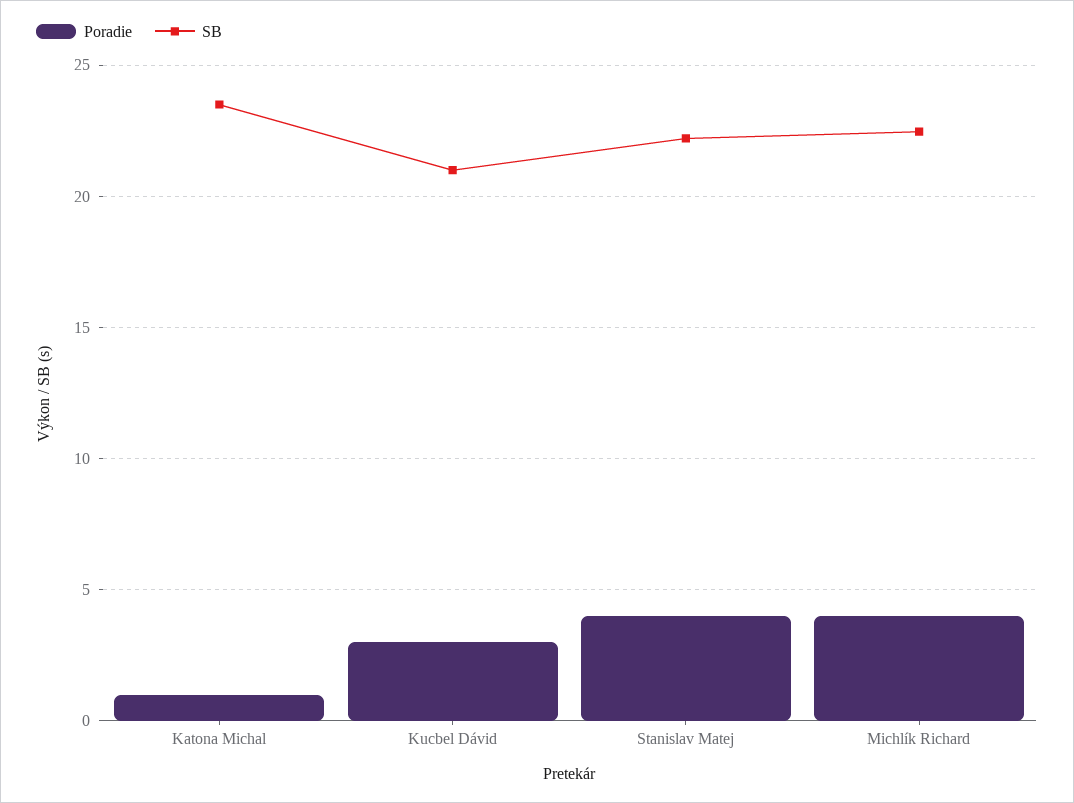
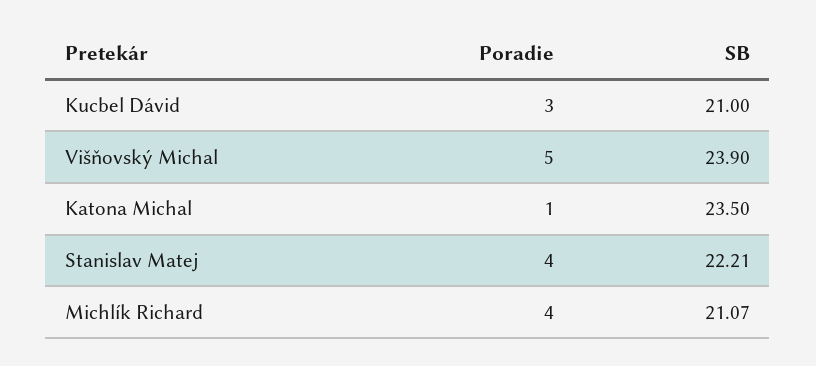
SB, Michlík Richard: 22.5 -> 21.07
Poradie, Višňovský Michal: none -> 5
SB, Višňovský Michal: none -> 23.9

